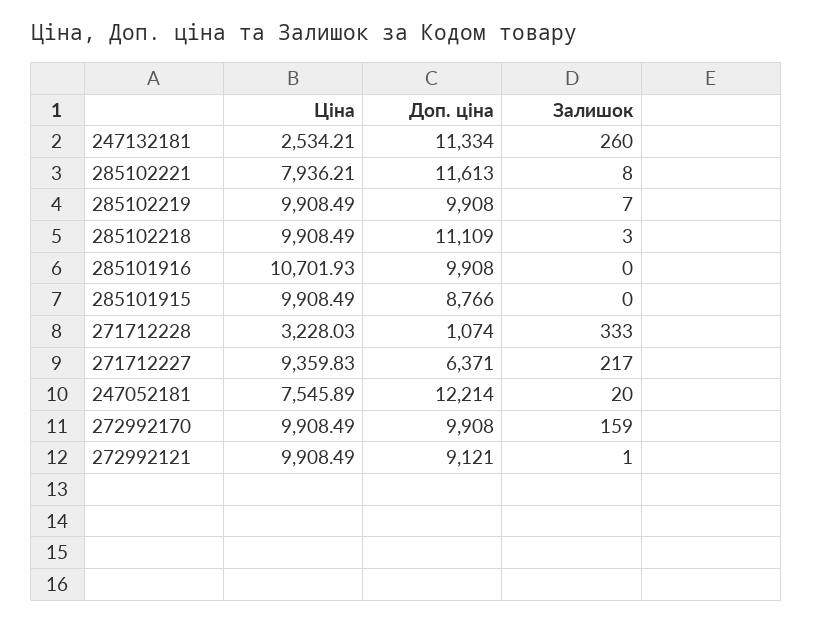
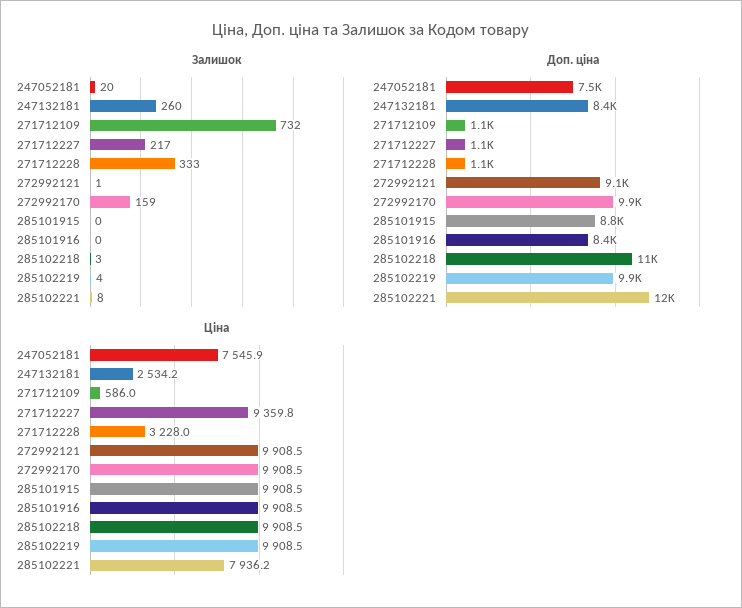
Доп. ціна, 247132181: 11334 -> 8400
Залишок, 285102219: 7 -> 4
Ціна, 285101916: 10701.93 -> 9908.5
Доп. ціна, 285101916: 9908 -> 8400
Доп. ціна, 271712227: 6371 -> 1100
Доп. ціна, 247052181: 12214 -> 7500
Залишок, 271712109: none -> 732
Доп. ціна, 271712109: none -> 1100
Ціна, 271712109: none -> 586

